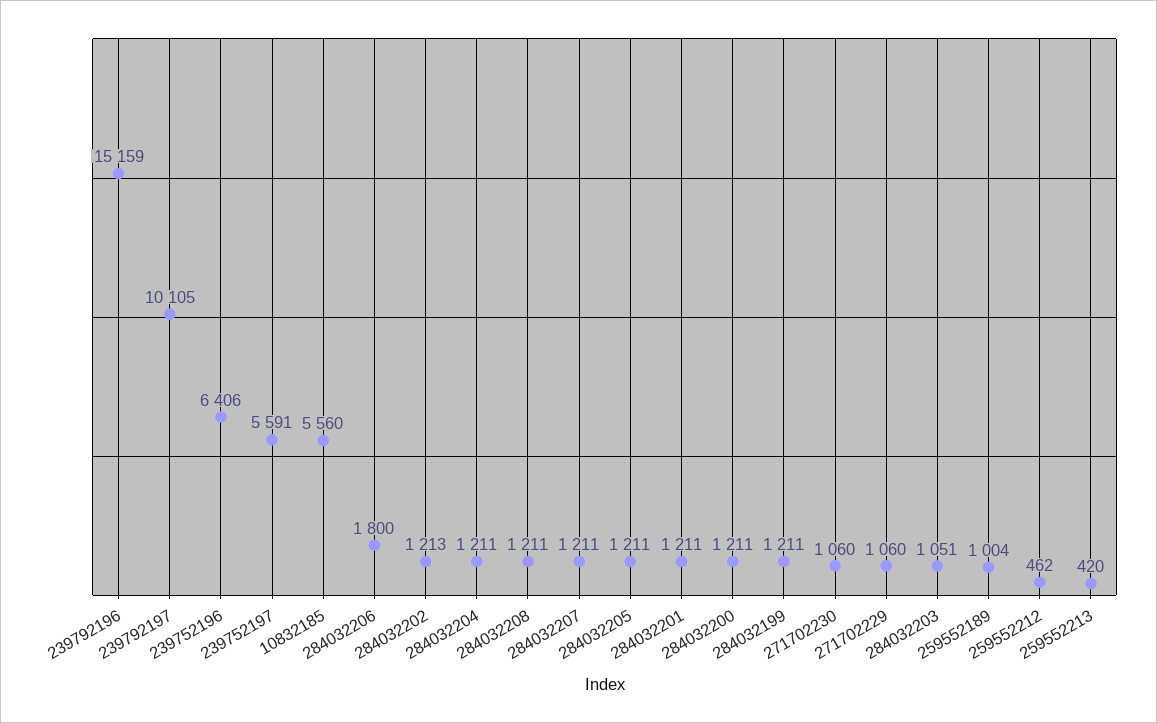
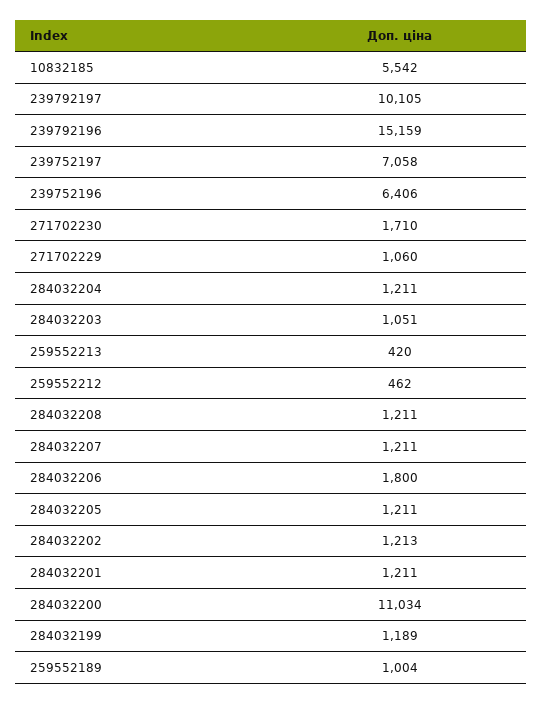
239752197: 5591 -> 7058
10832185: 5560 -> 5542
284032200: 1211 -> 11034
284032199: 1211 -> 1189
271702230: 1060 -> 1710

